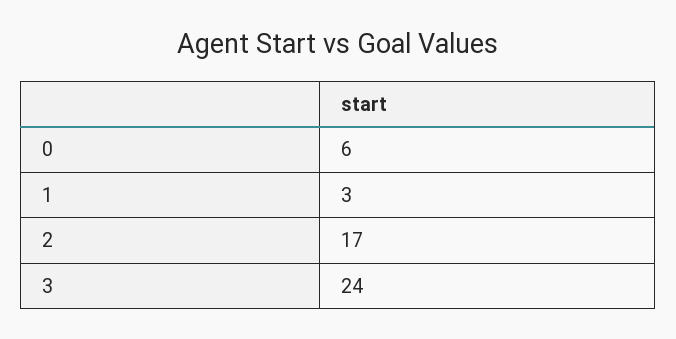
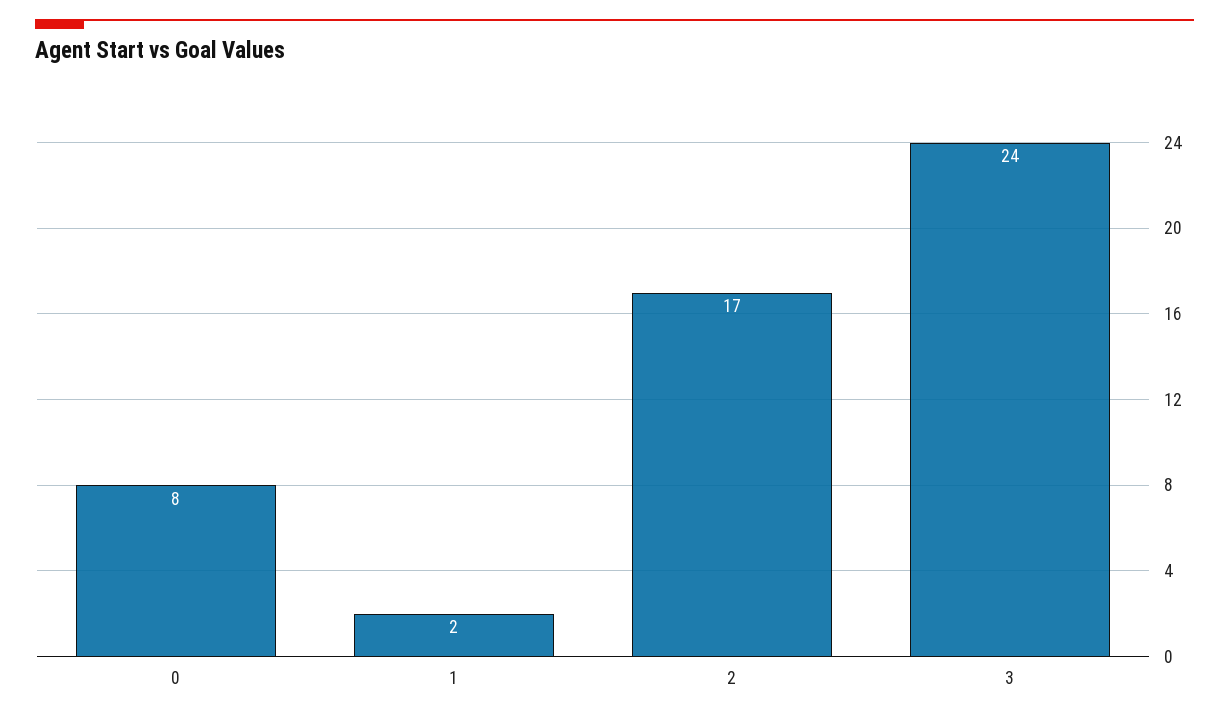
0: 6 -> 8
1: 3 -> 2

